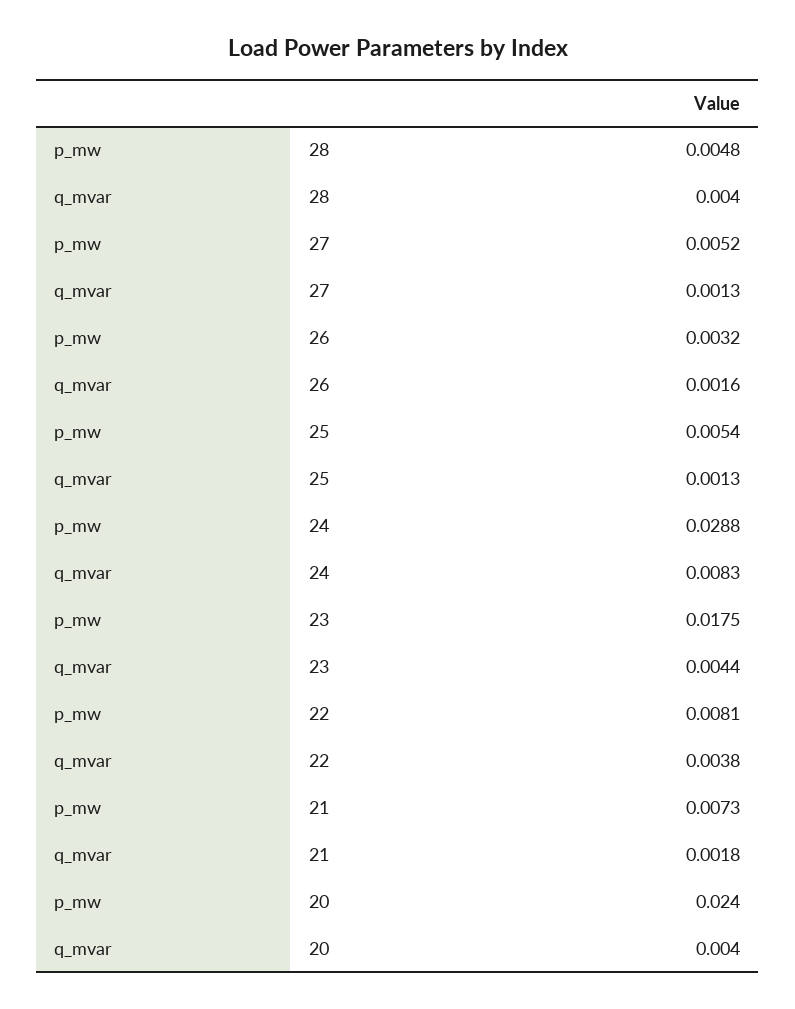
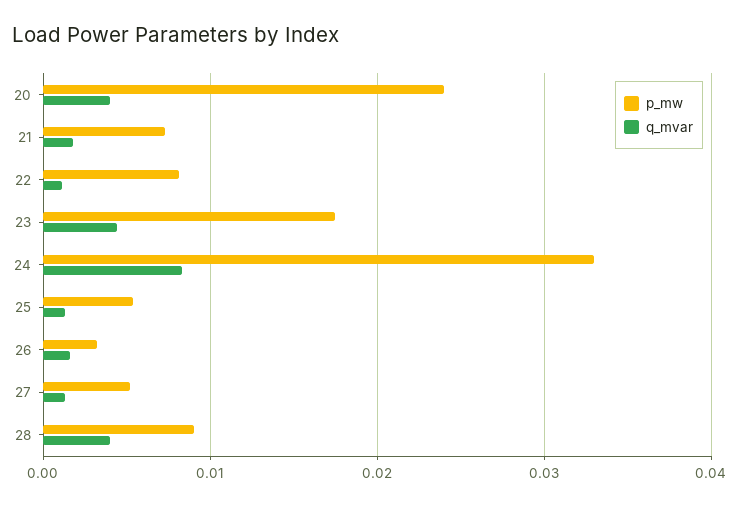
p_mw, 28: 0.0048 -> 0.009
p_mw, 24: 0.0288 -> 0.033
q_mvar, 22: 0.0038 -> 0.001

